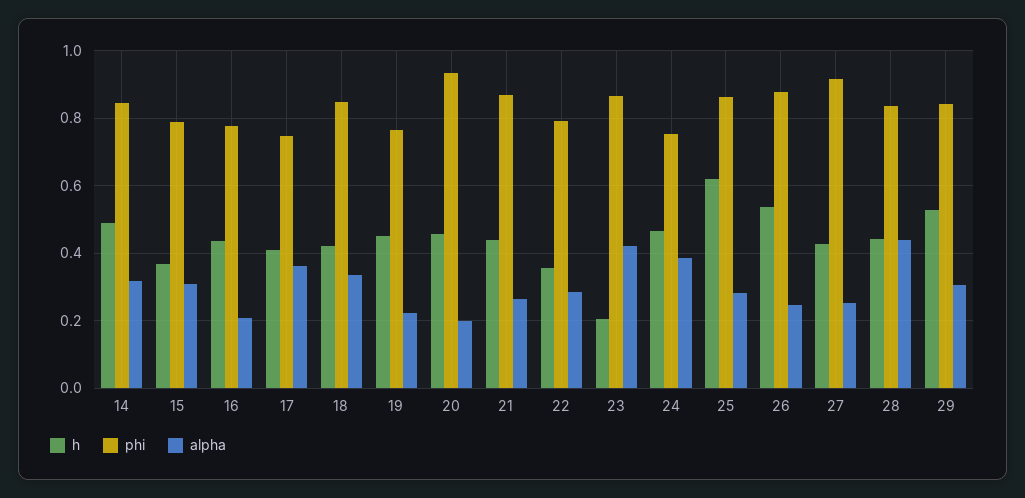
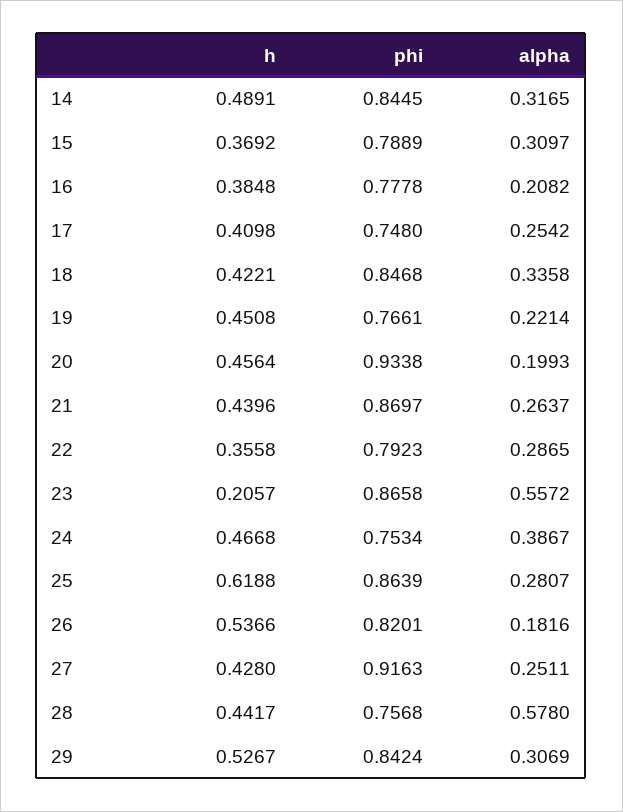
h, 16: 0.44 -> 0.3848
alpha, 17: 0.36 -> 0.2542
alpha, 23: 0.42 -> 0.5572
phi, 26: 0.88 -> 0.8201
alpha, 26: 0.24 -> 0.1816
phi, 28: 0.84 -> 0.7568
alpha, 28: 0.44 -> 0.578

